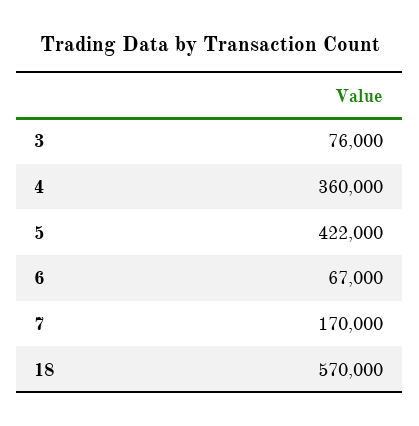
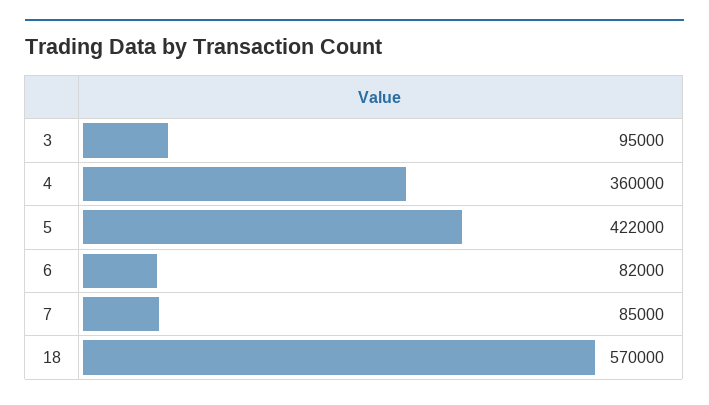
3: 76000 -> 95000
6: 67000 -> 82000
7: 170000 -> 85000

